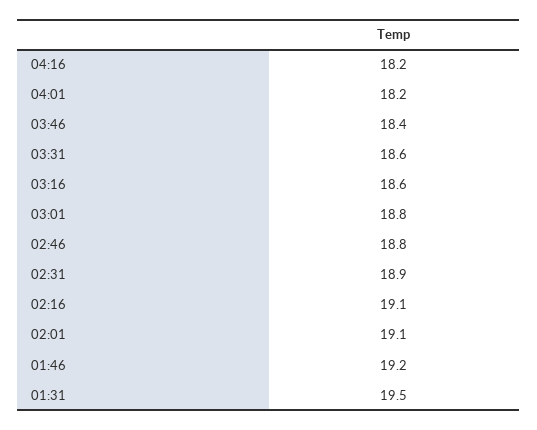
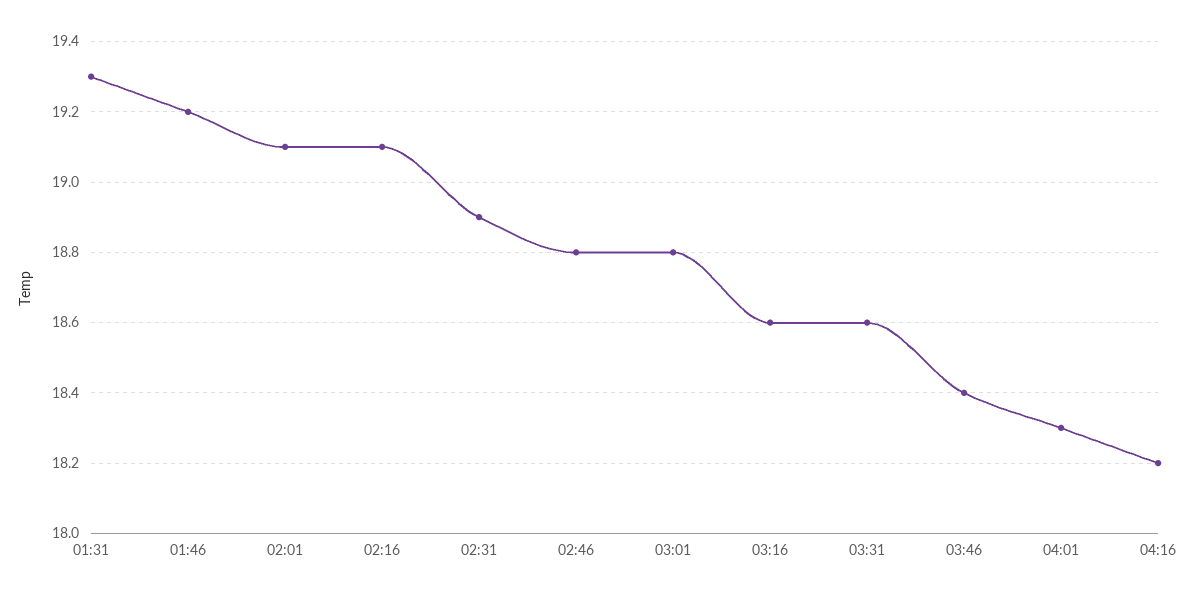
04:01: 18.2 -> 18.3
01:31: 19.5 -> 19.3

